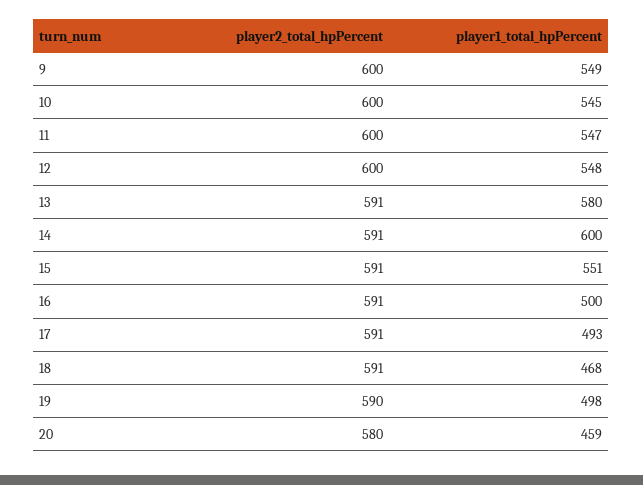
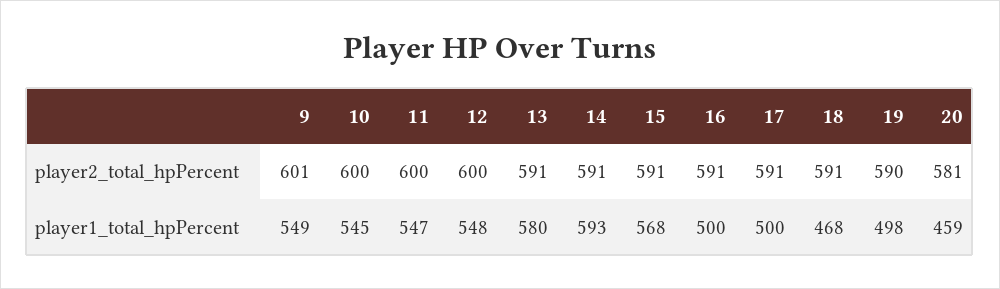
player2_total_hpPercent, 9: 600 -> 601
player1_total_hpPercent, 14: 600 -> 593
player1_total_hpPercent, 15: 551 -> 568
player1_total_hpPercent, 17: 493 -> 500
player2_total_hpPercent, 20: 580 -> 581

